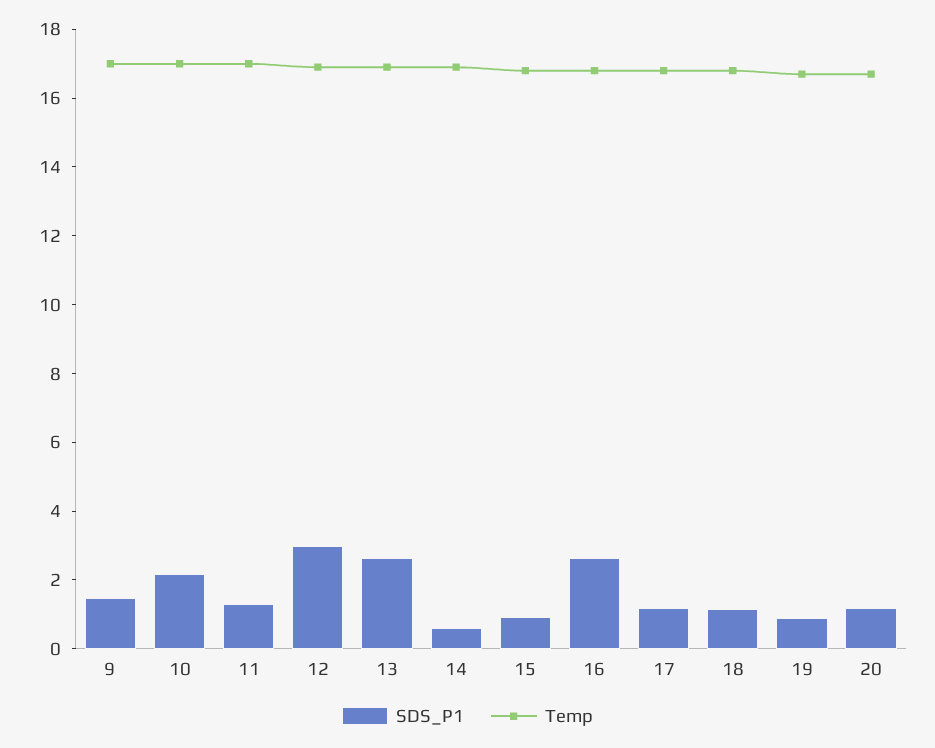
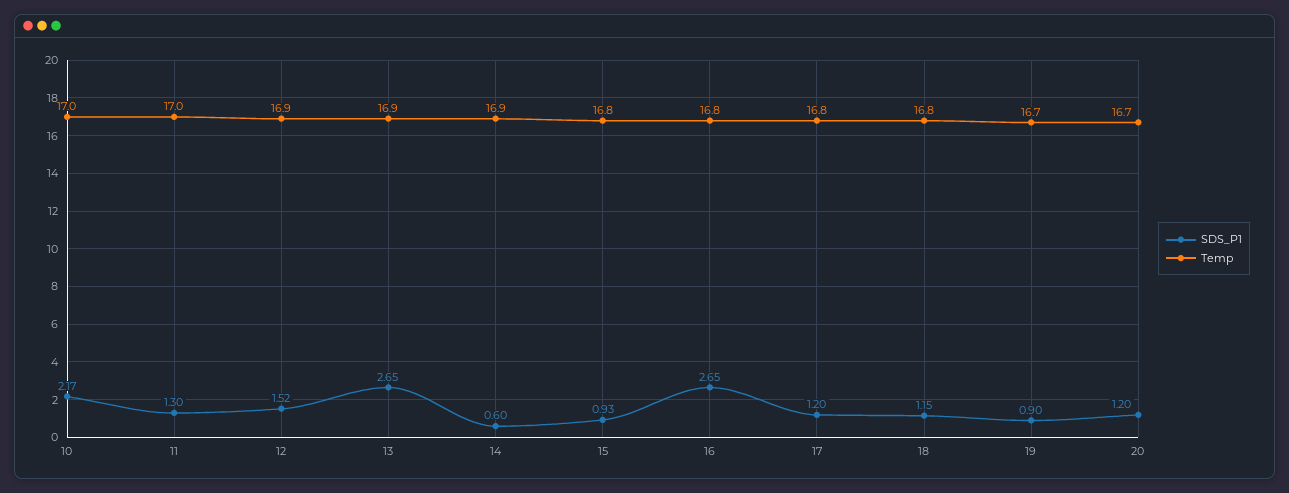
SDS_P1, 9: 1.5 -> none
Temp, 9: 17 -> none
SDS_P1, 12: 3 -> 1.52

